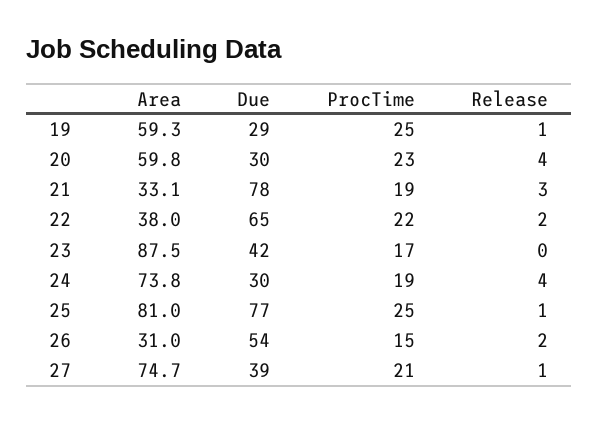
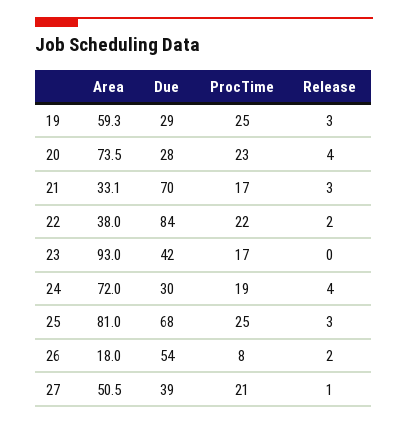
Release, 19: 1 -> 3
Area, 20: 59.8 -> 73.5
Due, 20: 30 -> 28
Due, 21: 78 -> 70
ProcTime, 21: 19 -> 17
Due, 22: 65 -> 84
Area, 23: 87.5 -> 93
Area, 24: 73.8 -> 72
Due, 25: 77 -> 68
Release, 25: 1 -> 3
Area, 26: 31 -> 18
ProcTime, 26: 15 -> 8
Area, 27: 74.7 -> 50.5

